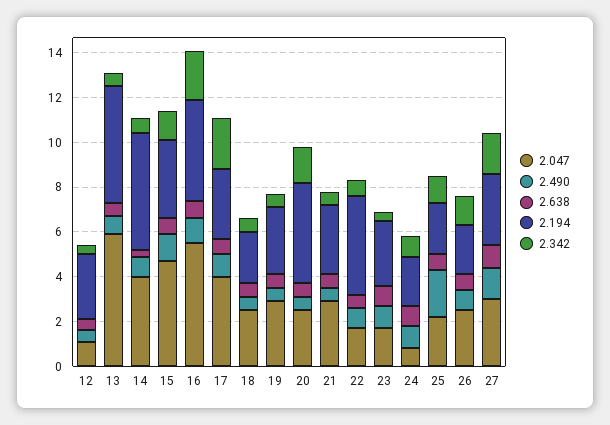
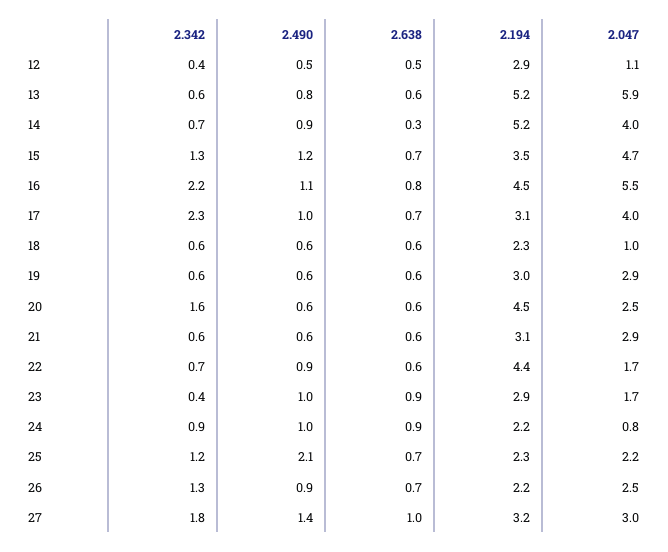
2.047, 18: 2.5 -> 1

